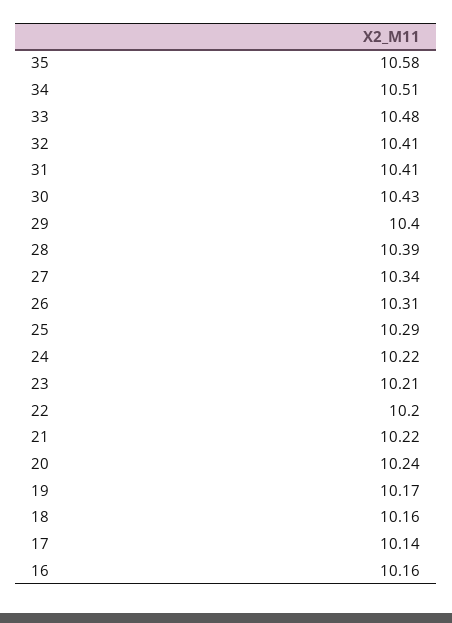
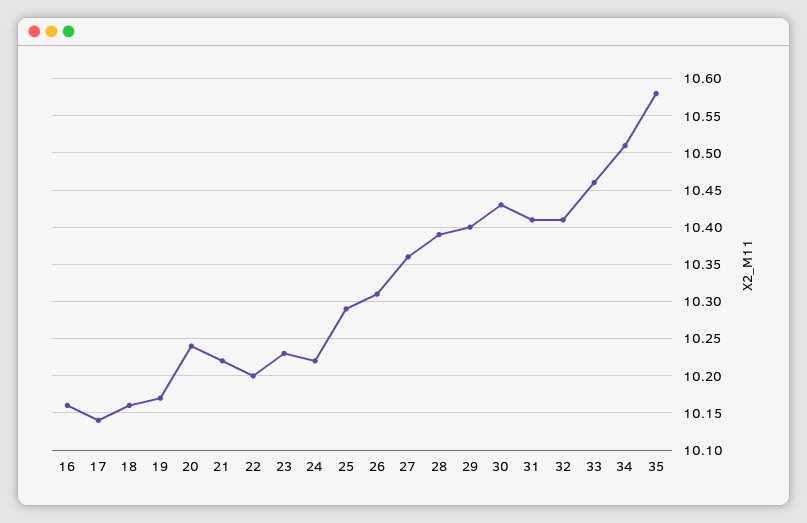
33: 10.48 -> 10.46
27: 10.34 -> 10.36
23: 10.21 -> 10.23

